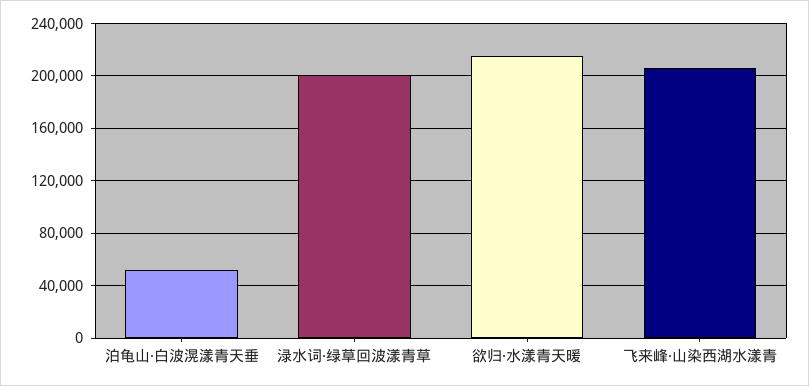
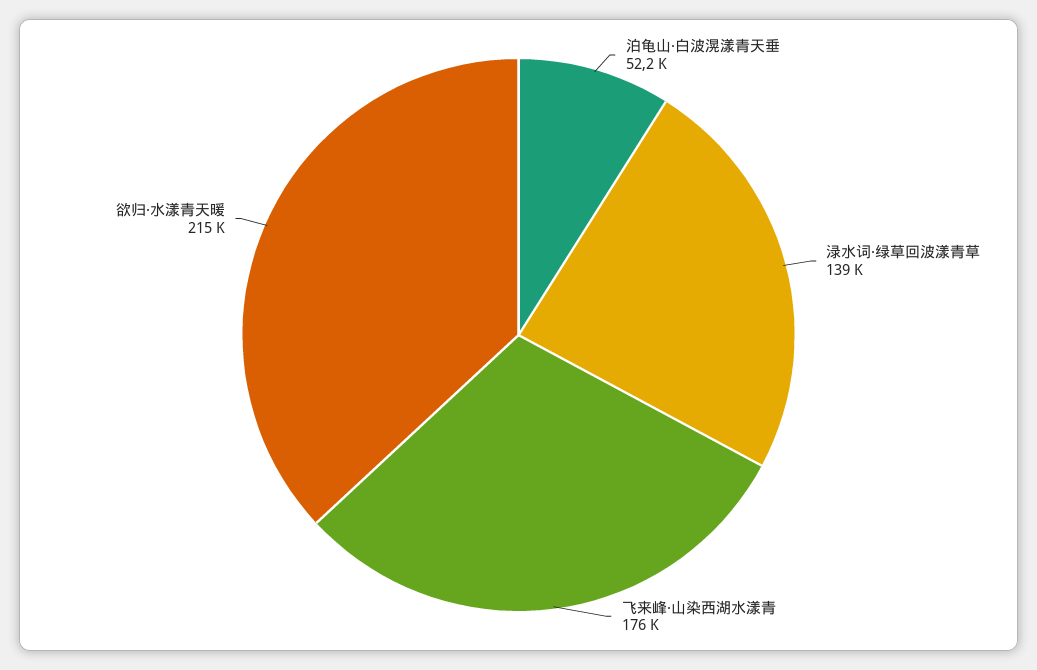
渌水词·绿草回波漾青草: 200000 -> 139000
飞来峰·山染西湖水漾青: 205000 -> 176000

